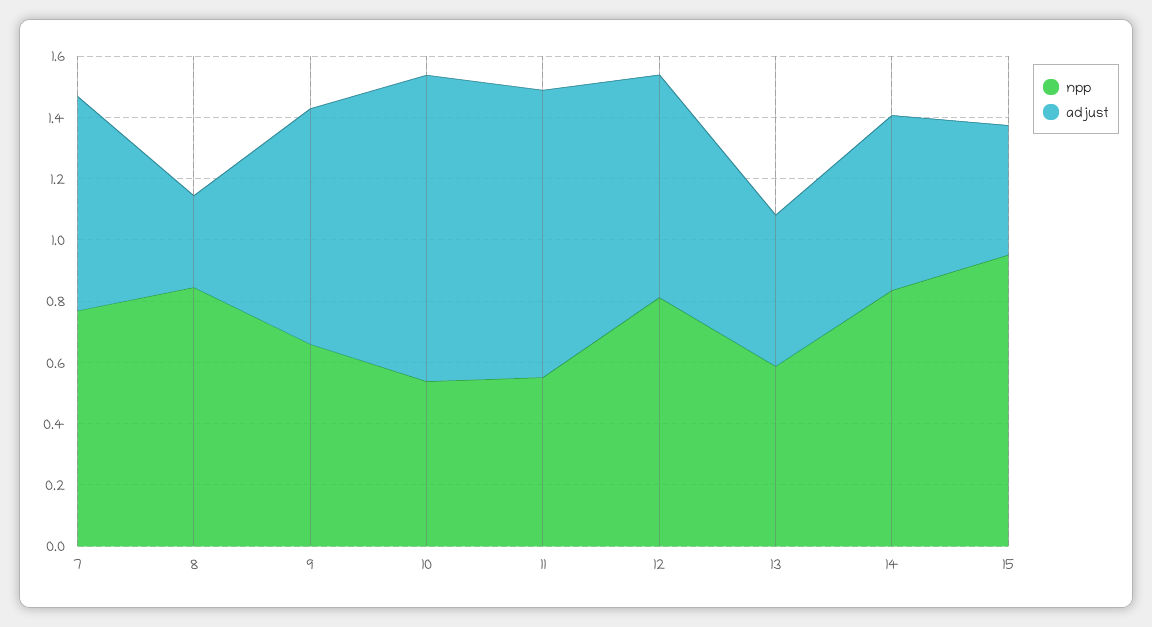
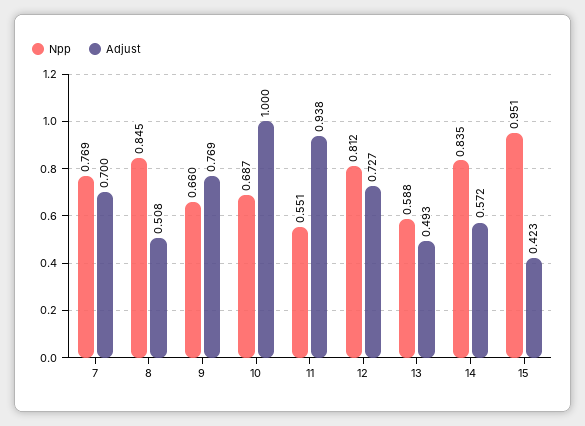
adjust, 8: 0.3 -> 0.508
npp, 10: 0.55 -> 0.687

